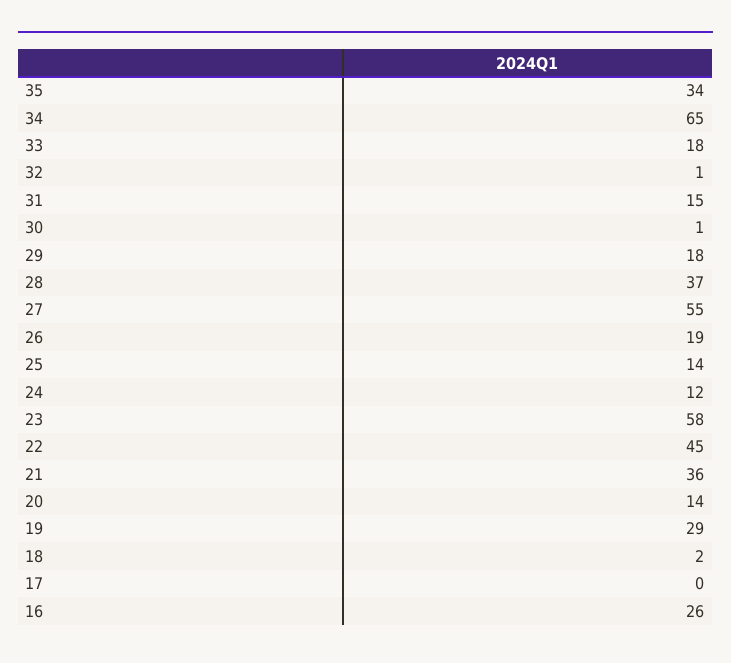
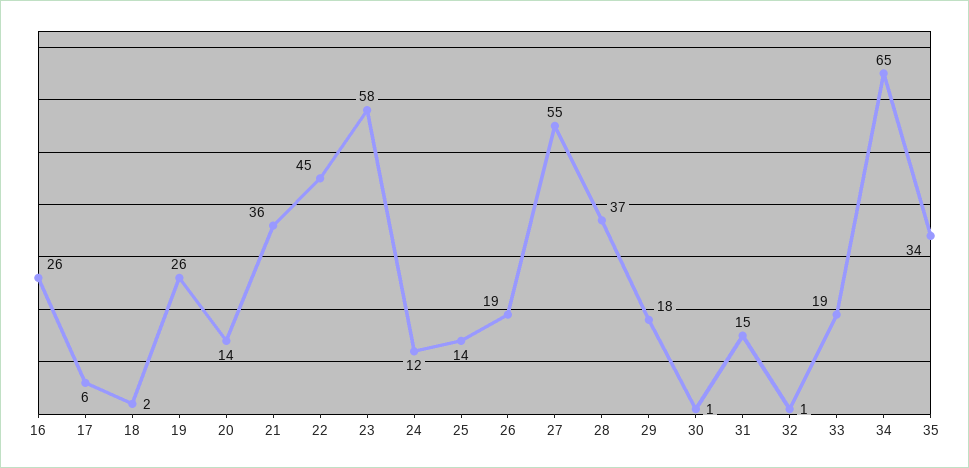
33: 18 -> 19
19: 29 -> 26
17: 0 -> 6

